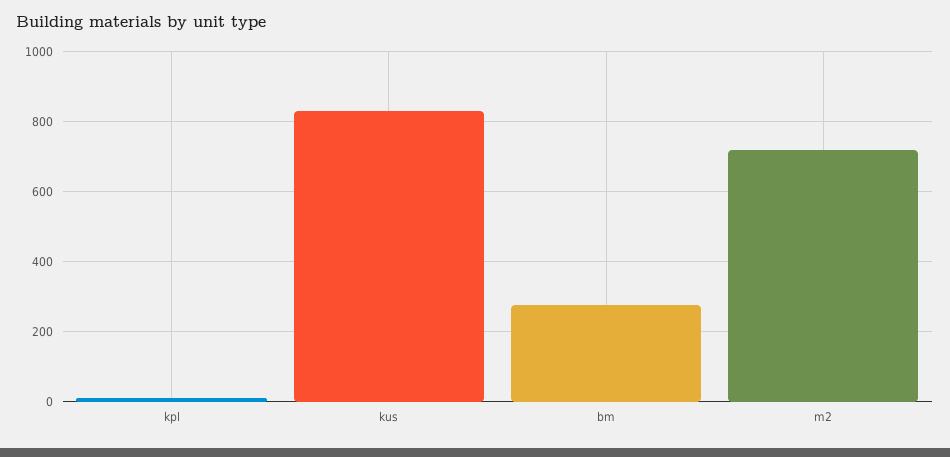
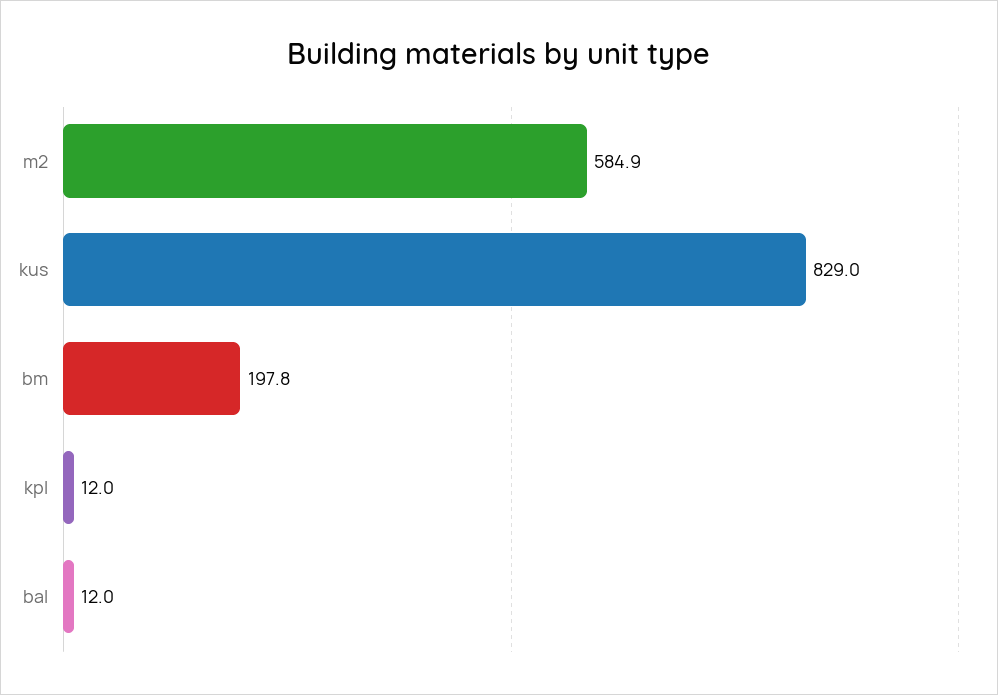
bm: 280 -> 197.8
m2: 720 -> 584.9
bal: none -> 12

